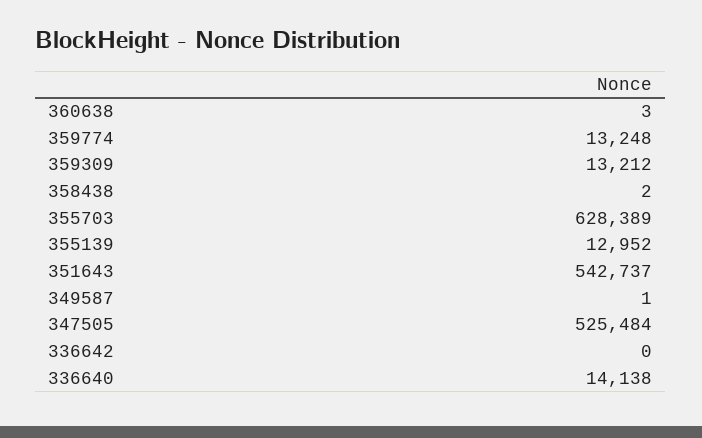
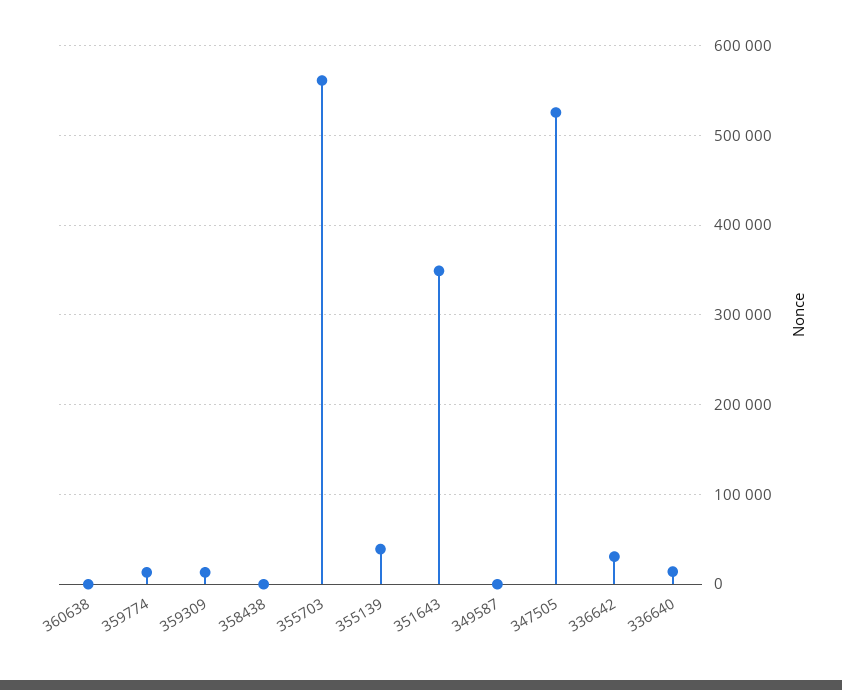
355703: 628389 -> 560000
355139: 12952 -> 40000
351643: 542737 -> 350000
336642: 0 -> 30000

